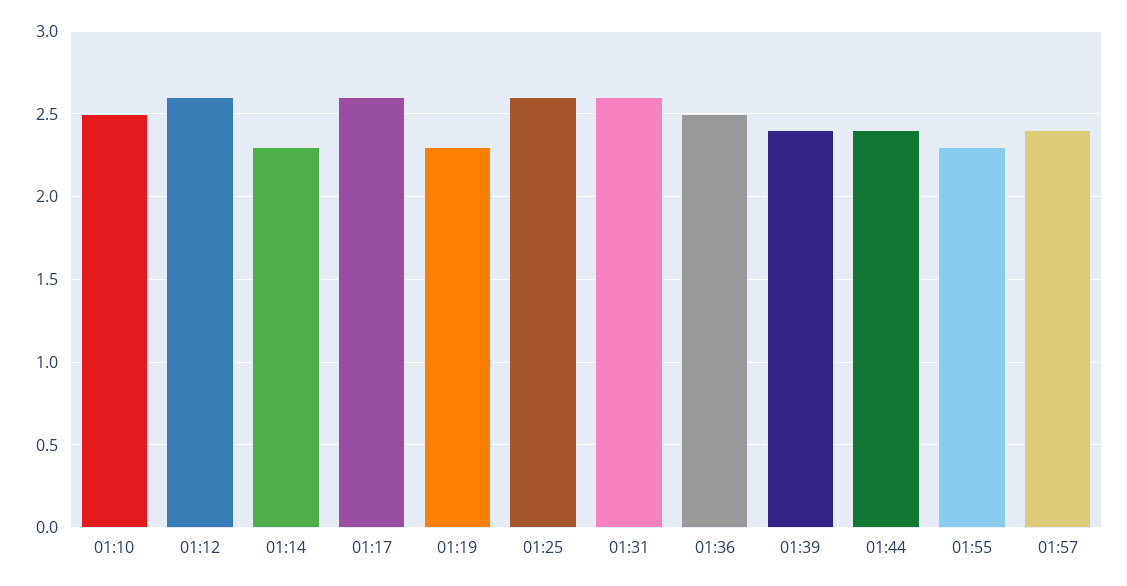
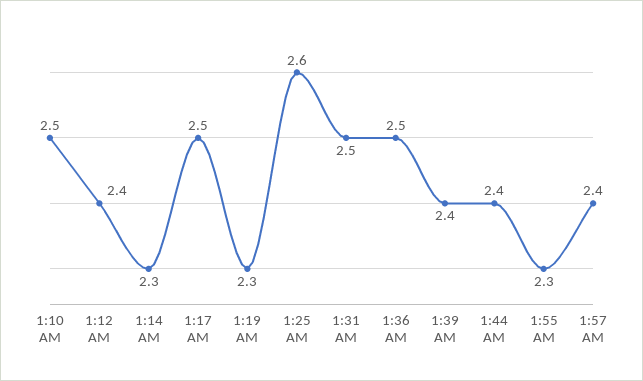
01:12: 2.6 -> 2.4
01:17: 2.6 -> 2.5
01:31: 2.6 -> 2.5

